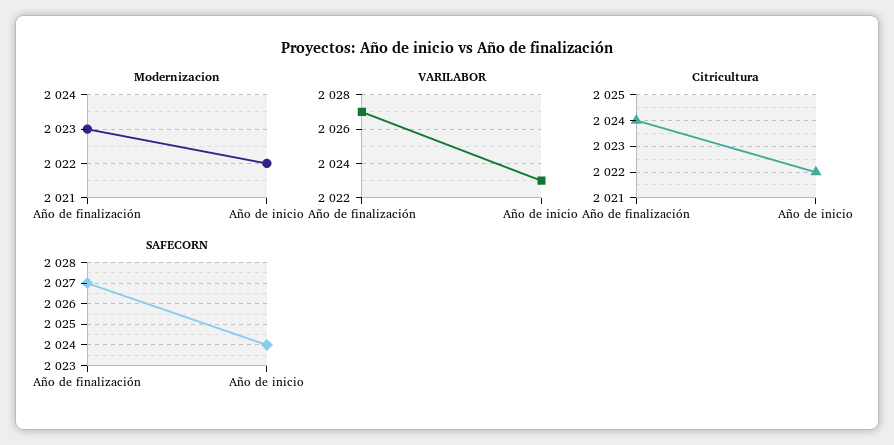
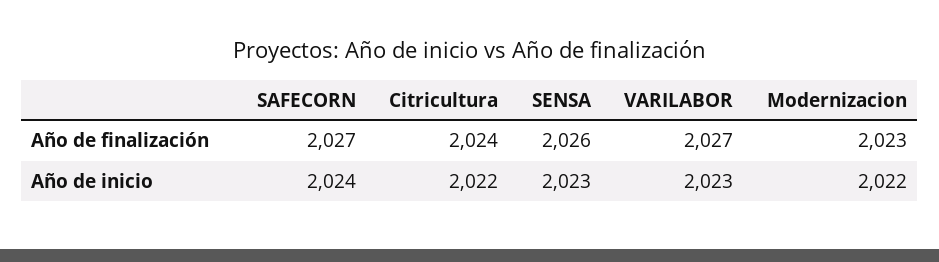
SENSA, Año de finalización: none -> 2026
SENSA, Año de inicio: none -> 2023

